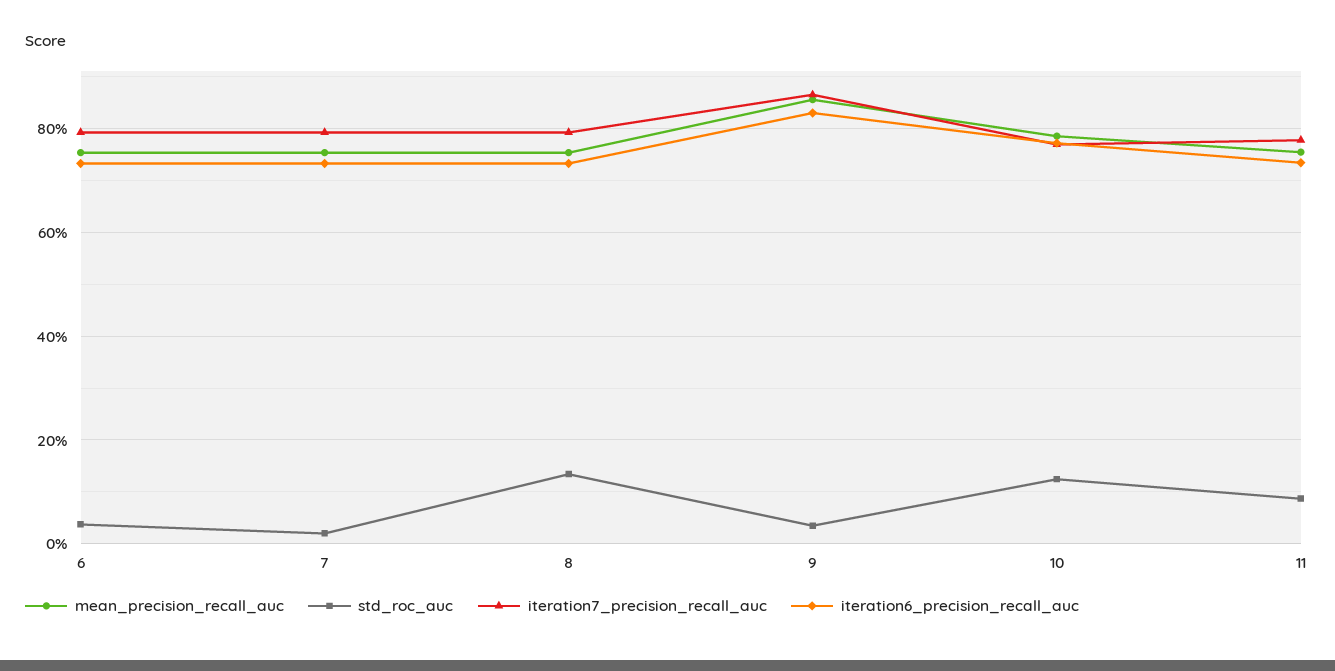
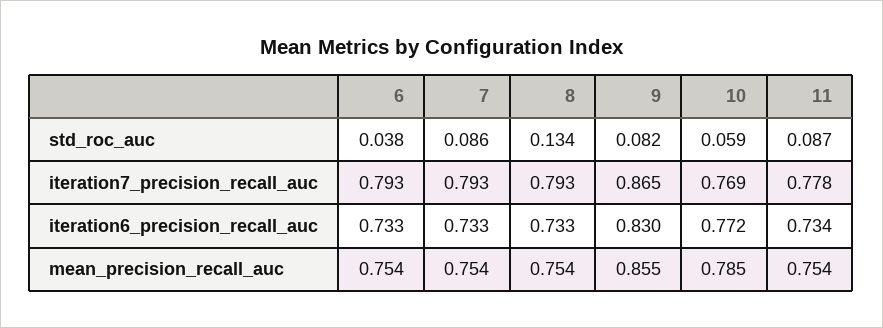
std_roc_auc, 7: 0.02 -> 0.086
std_roc_auc, 9: 0.04 -> 0.082
std_roc_auc, 10: 0.12 -> 0.059

